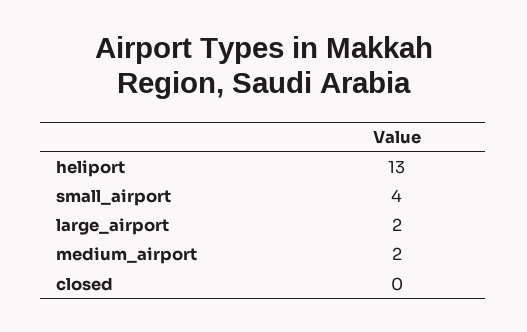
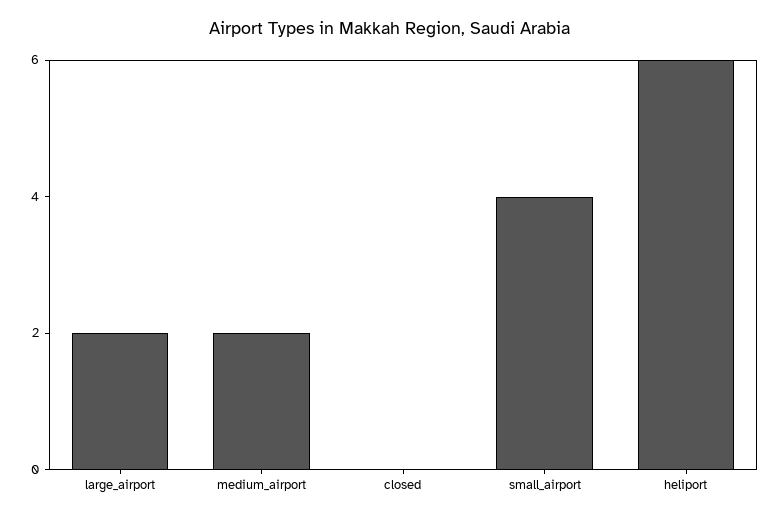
heliport: 13 -> 6

